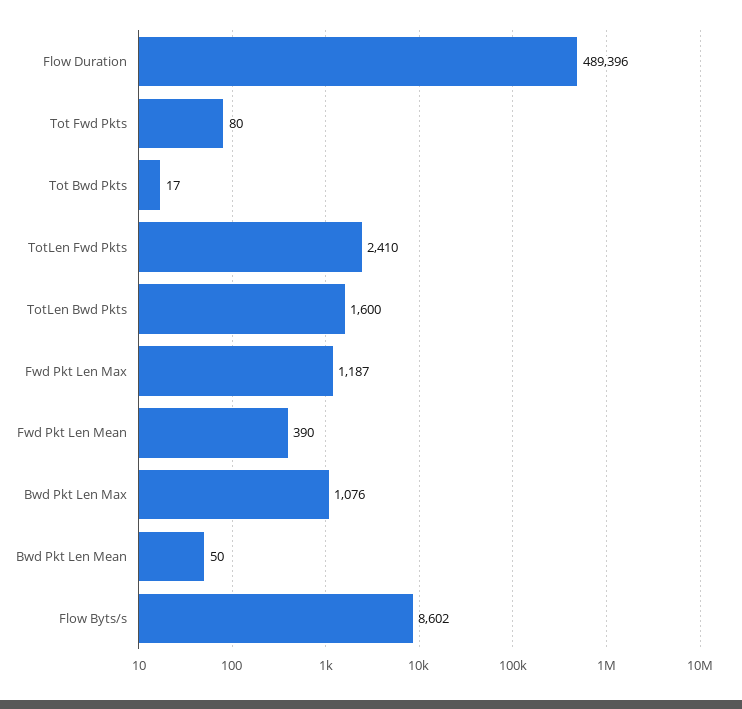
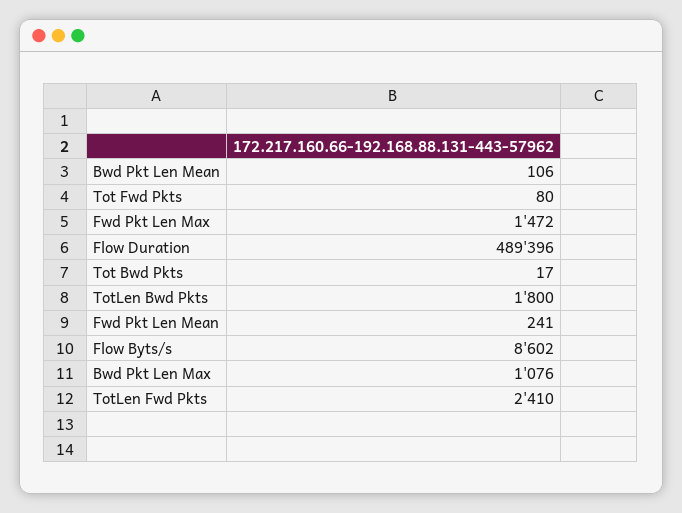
TotLen Bwd Pkts: 1600 -> 1800
Fwd Pkt Len Max: 1187 -> 1472
Fwd Pkt Len Mean: 390 -> 241
Bwd Pkt Len Mean: 50 -> 106

